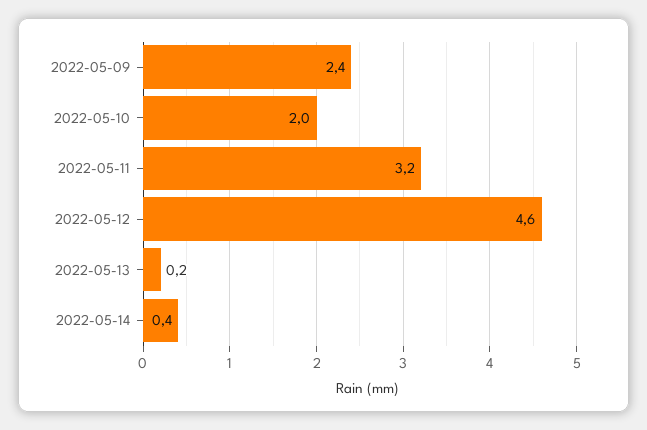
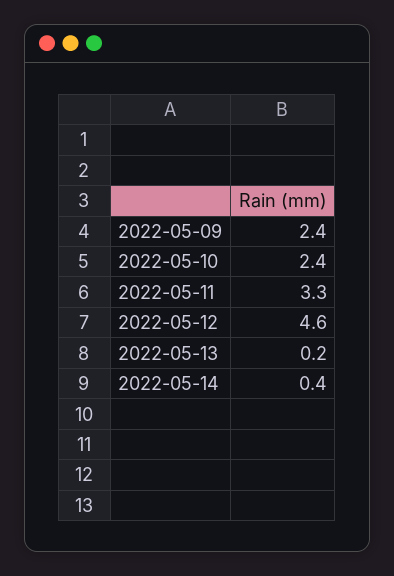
2022-05-10: 2 -> 2.4
2022-05-11: 3.2 -> 3.3

